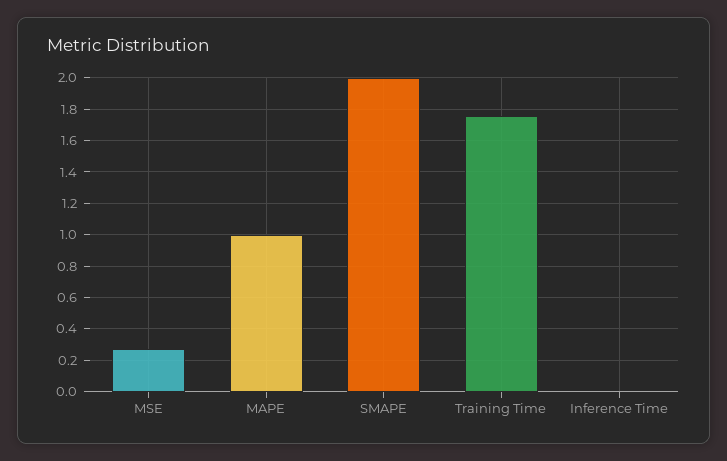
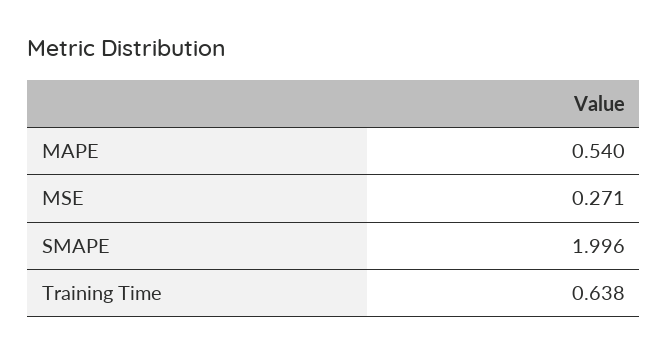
MAPE: 1 -> 0.54
Training Time: 1.75 -> 0.638
Inference Time: 0 -> none

